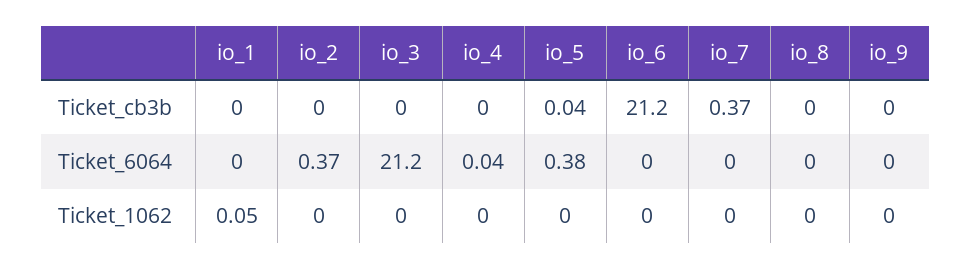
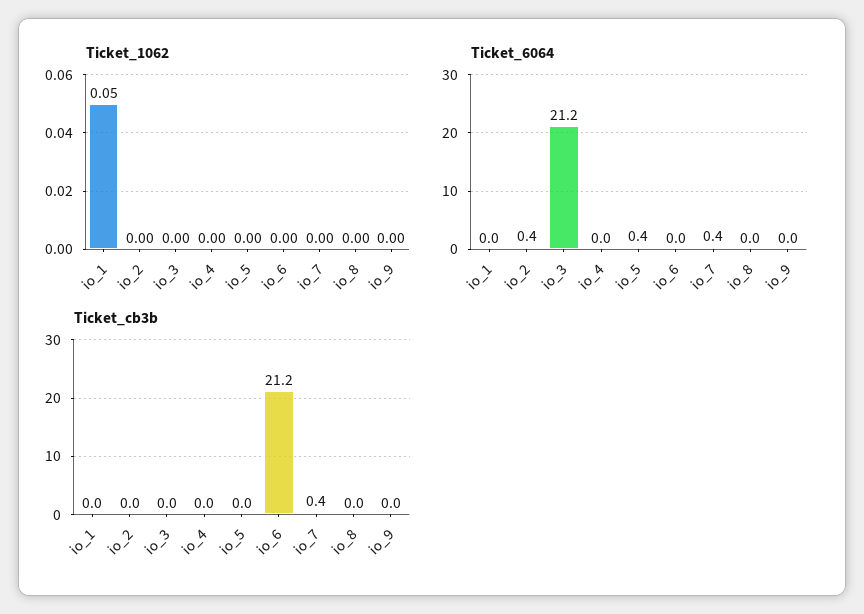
Ticket_6064, io_7: 0 -> 0.4

